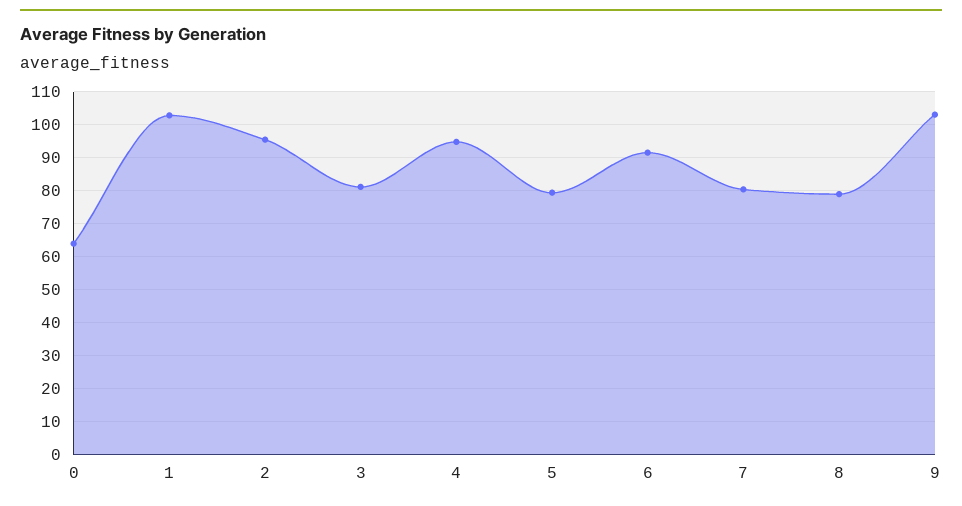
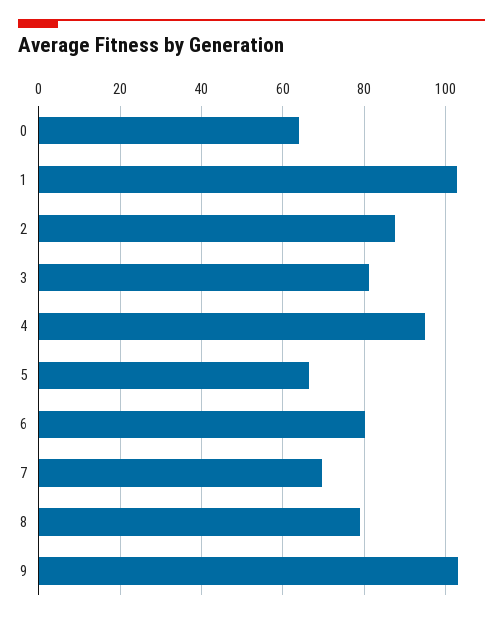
2: 96 -> 88
5: 80 -> 66
6: 92 -> 80
7: 80 -> 70

